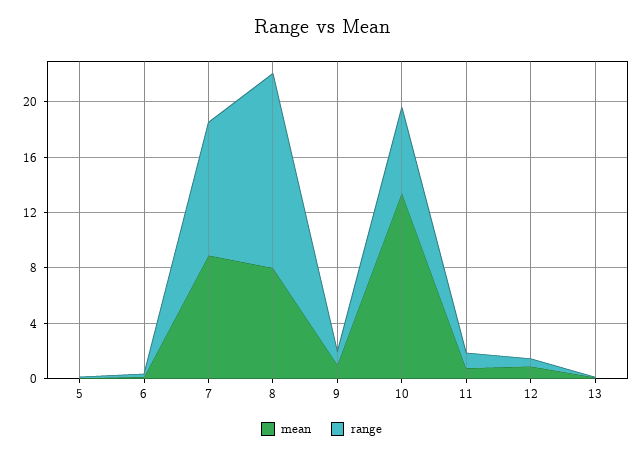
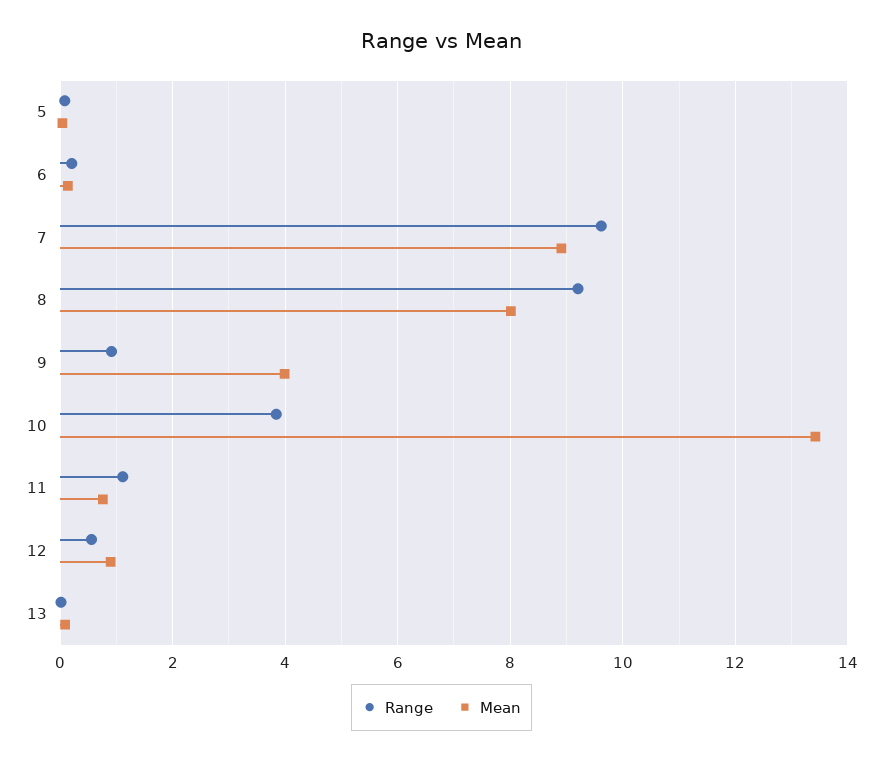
range, 8: 14 -> 9.2
mean, 9: 1 -> 4
range, 10: 6 -> 3.8

